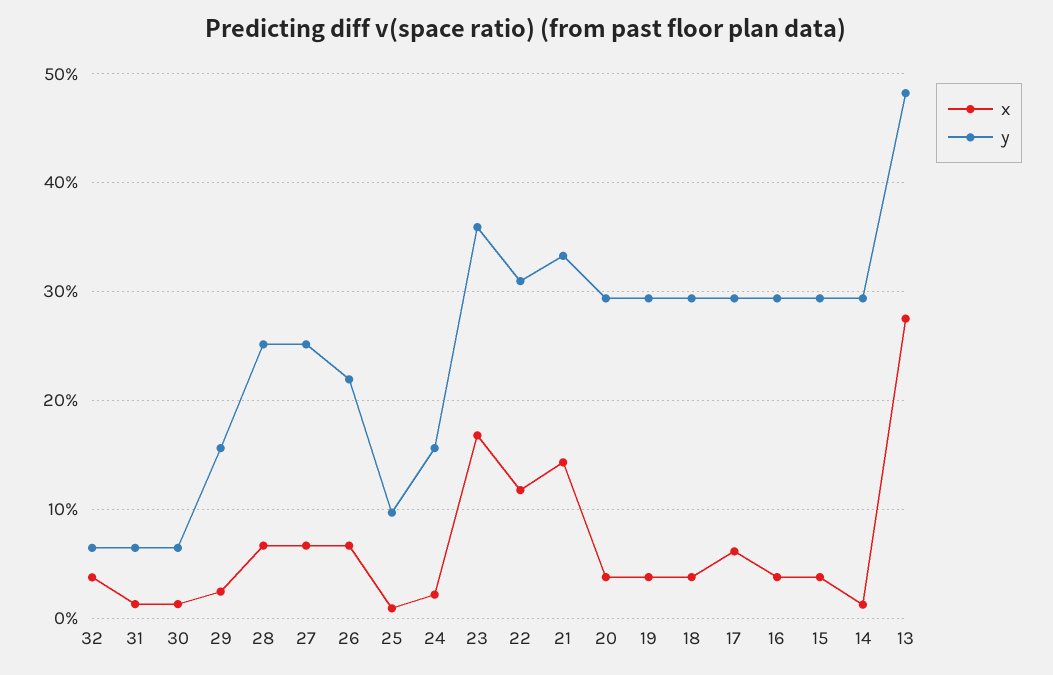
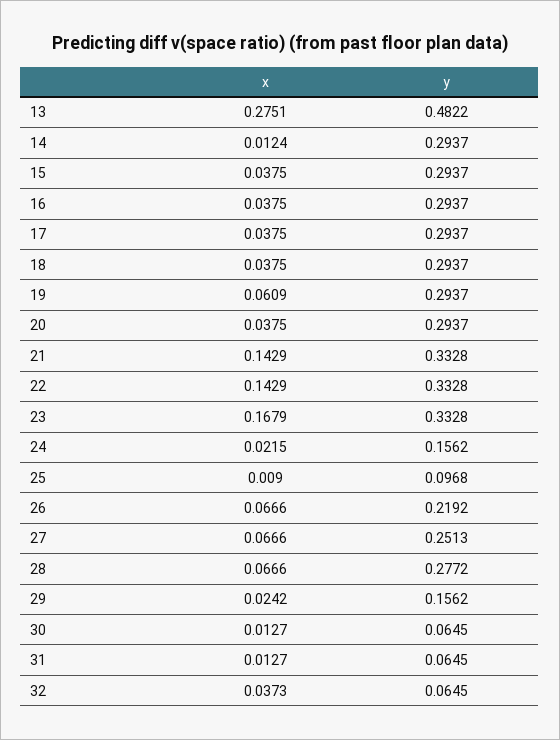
y, 28: 0.25 -> 0.2772
y, 23: 0.36 -> 0.3328
x, 22: 0.12 -> 0.1429
y, 22: 0.31 -> 0.3328
x, 19: 0.04 -> 0.0609
x, 17: 0.06 -> 0.0375

